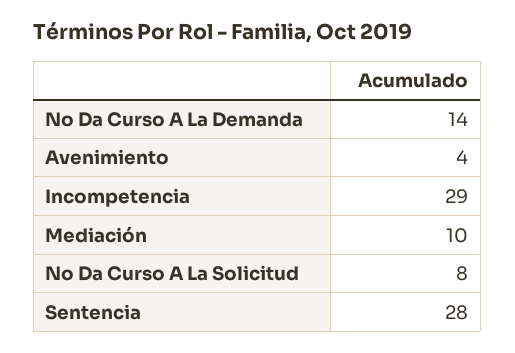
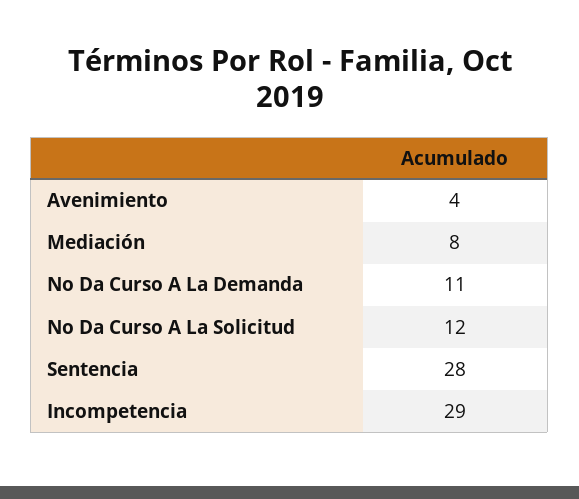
No Da Curso A La Demanda: 14 -> 11
Mediación: 10 -> 8
No Da Curso A La Solicitud: 8 -> 12

